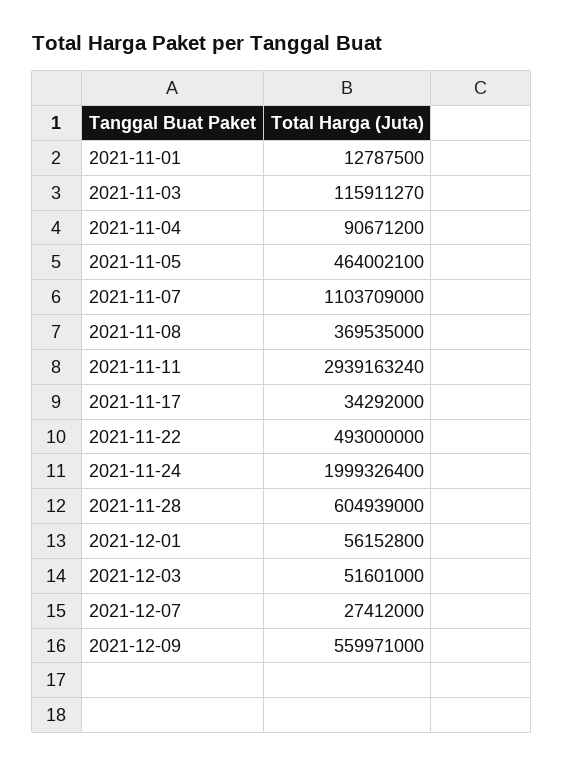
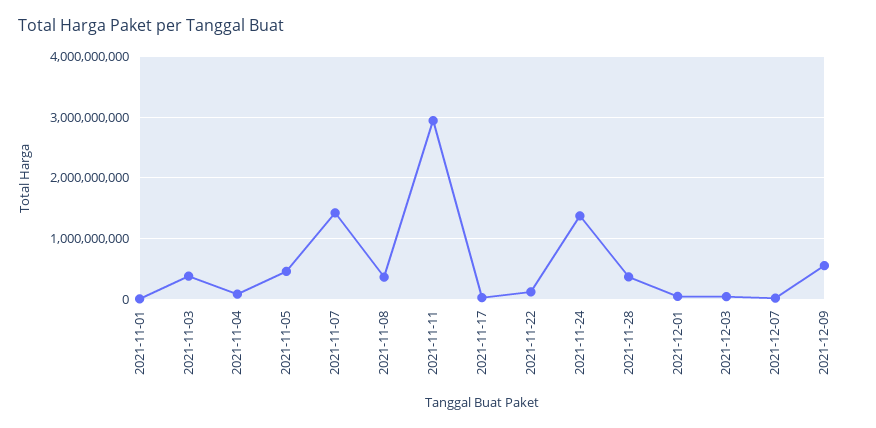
2021-11-03: 115911270 -> 400000000
2021-11-07: 1103709000 -> 1400000000
2021-11-22: 493000000 -> 100000000
2021-11-24: 1999326400 -> 1400000000
2021-11-28: 604939000 -> 400000000

